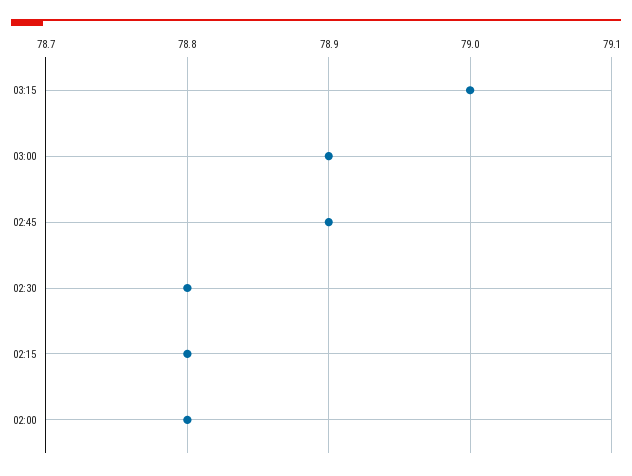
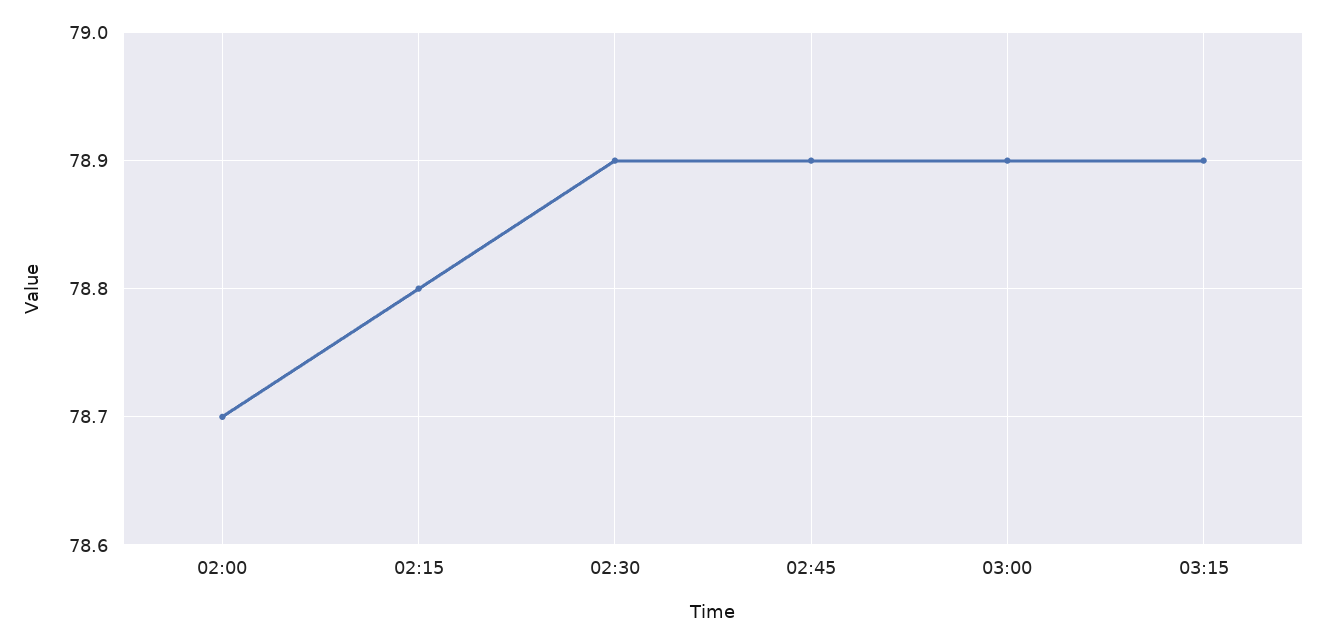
03:15: 79 -> 78.9
02:30: 78.8 -> 78.9
02:00: 78.8 -> 78.7

